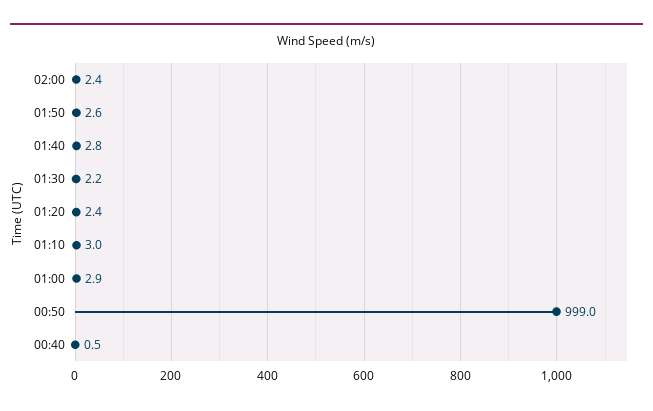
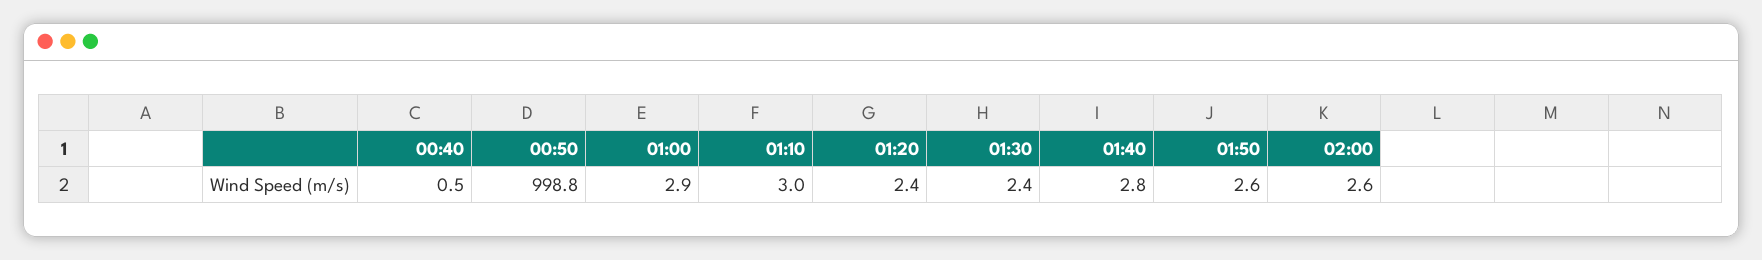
02:00: 2.4 -> 2.6
01:30: 2.2 -> 2.4
00:50: 999 -> 998.8

